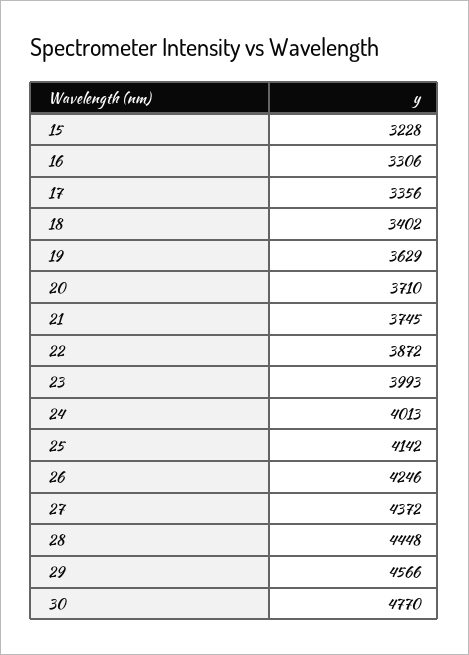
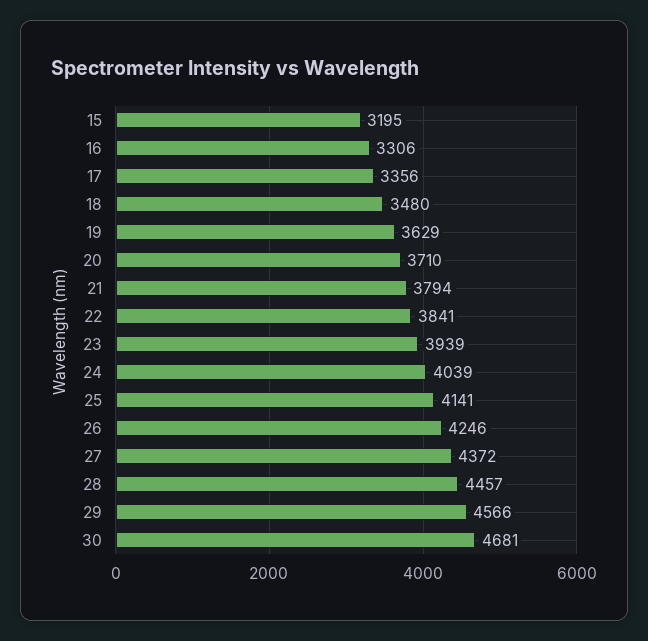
15: 3228 -> 3195
18: 3402 -> 3480
21: 3745 -> 3794
22: 3872 -> 3841
23: 3993 -> 3939
24: 4013 -> 4039
25: 4142 -> 4141
28: 4448 -> 4457
30: 4770 -> 4681

